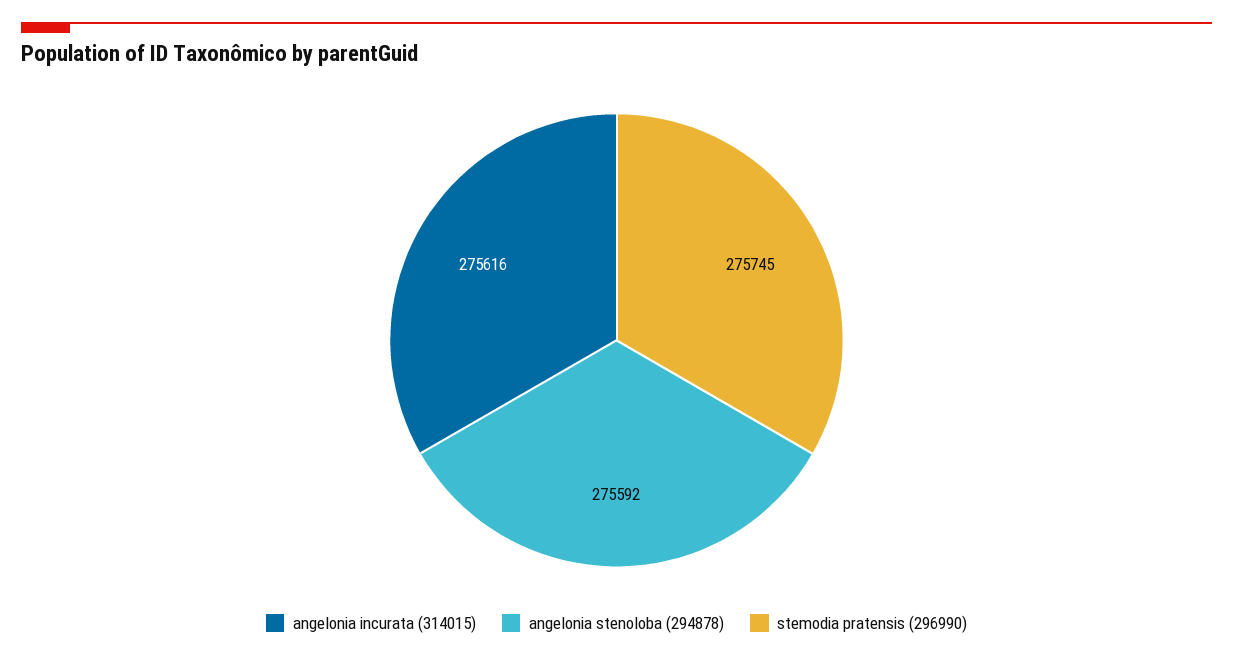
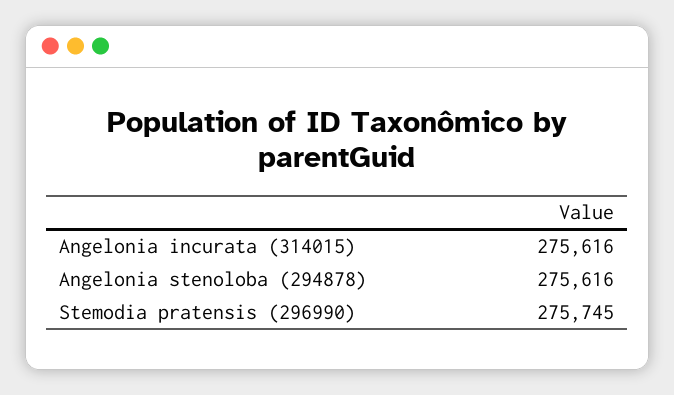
angelonia stenoloba (294878): 275592 -> 275616

